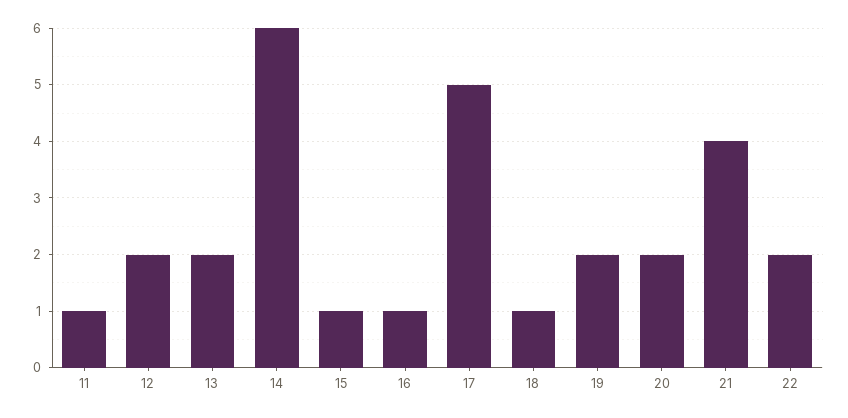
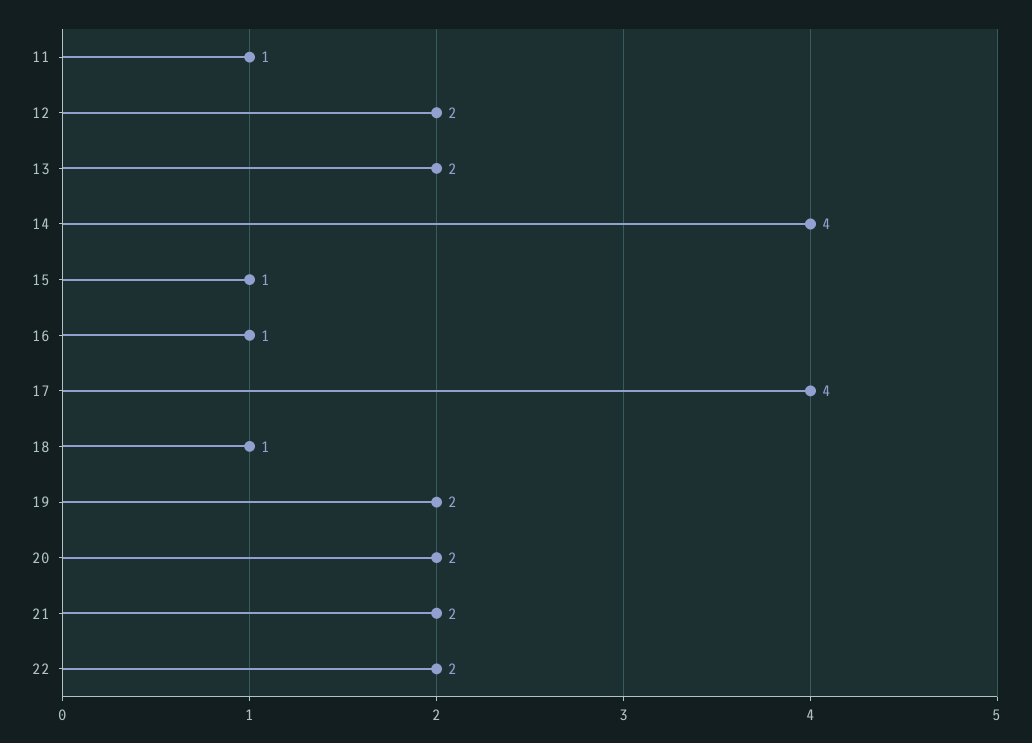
14: 6 -> 4
17: 5 -> 4
21: 4 -> 2

